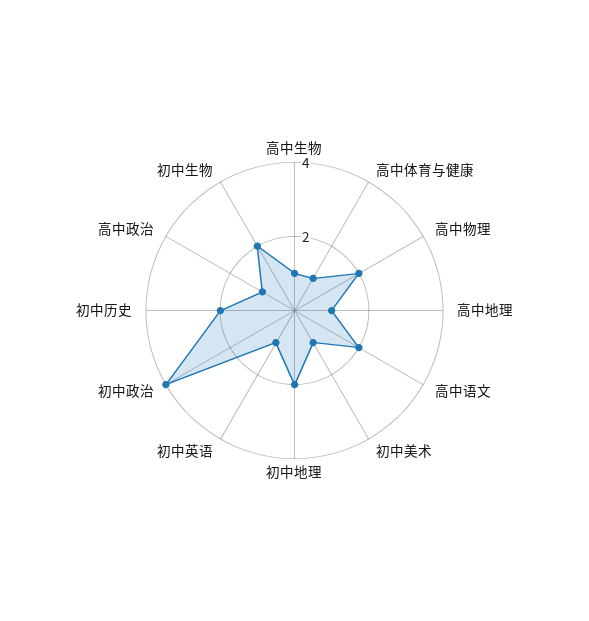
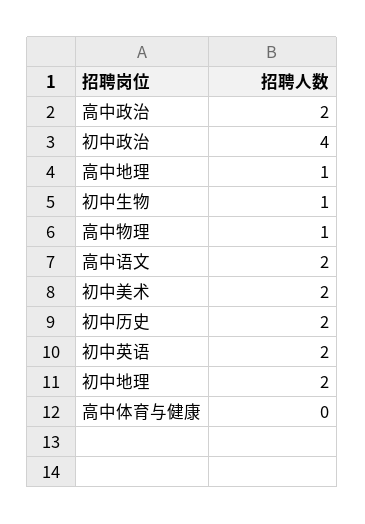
高中生物: 1 -> none
高中体育与健康: 1 -> 0
高中物理: 2 -> 1
初中美术: 1 -> 2
初中英语: 1 -> 2
高中政治: 1 -> 2
初中生物: 2 -> 1

